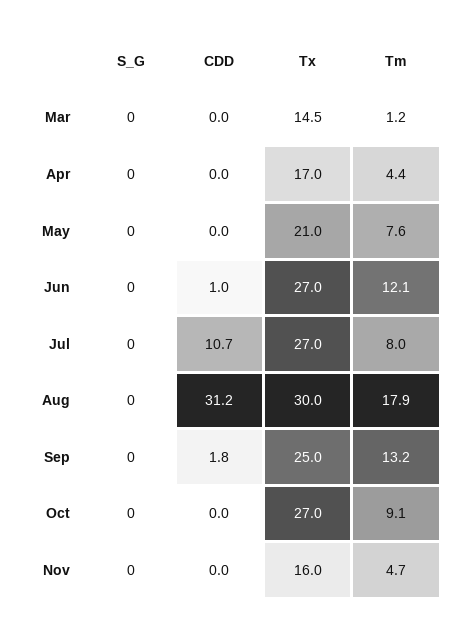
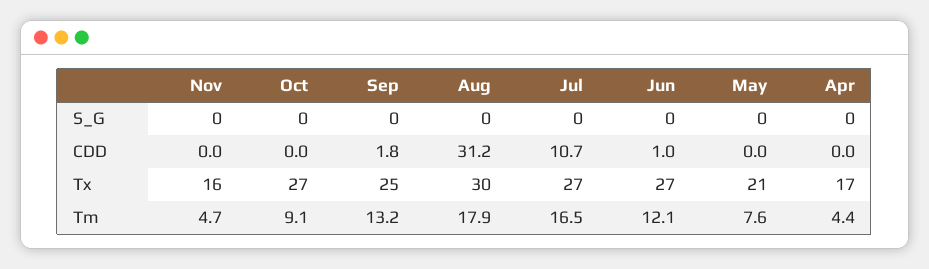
S_G, Mar: 0 -> none
CDD, Mar: 0 -> none
Tx, Mar: 14.5 -> none
Tm, Mar: 1.2 -> none
Tm, Jul: 8 -> 16.5

